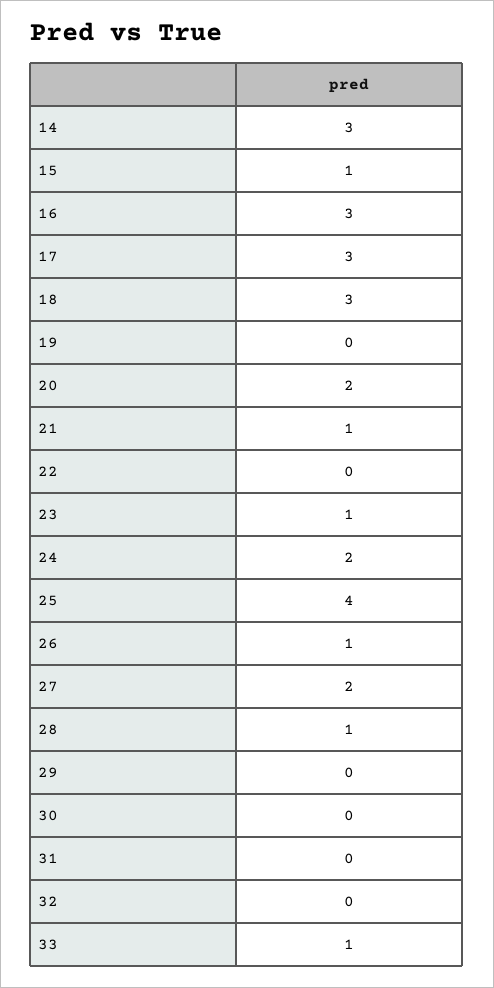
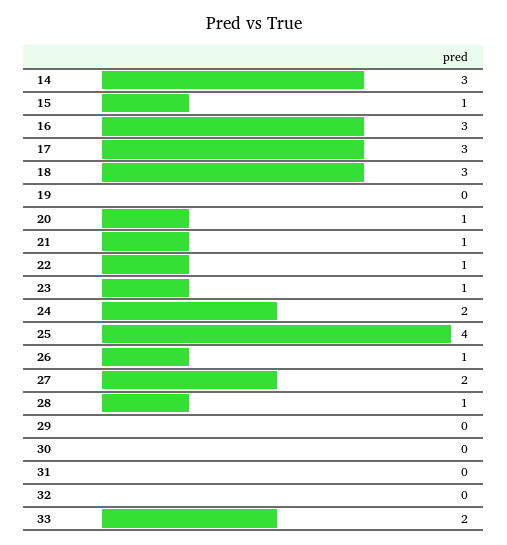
20: 2 -> 1
22: 0 -> 1
33: 1 -> 2

